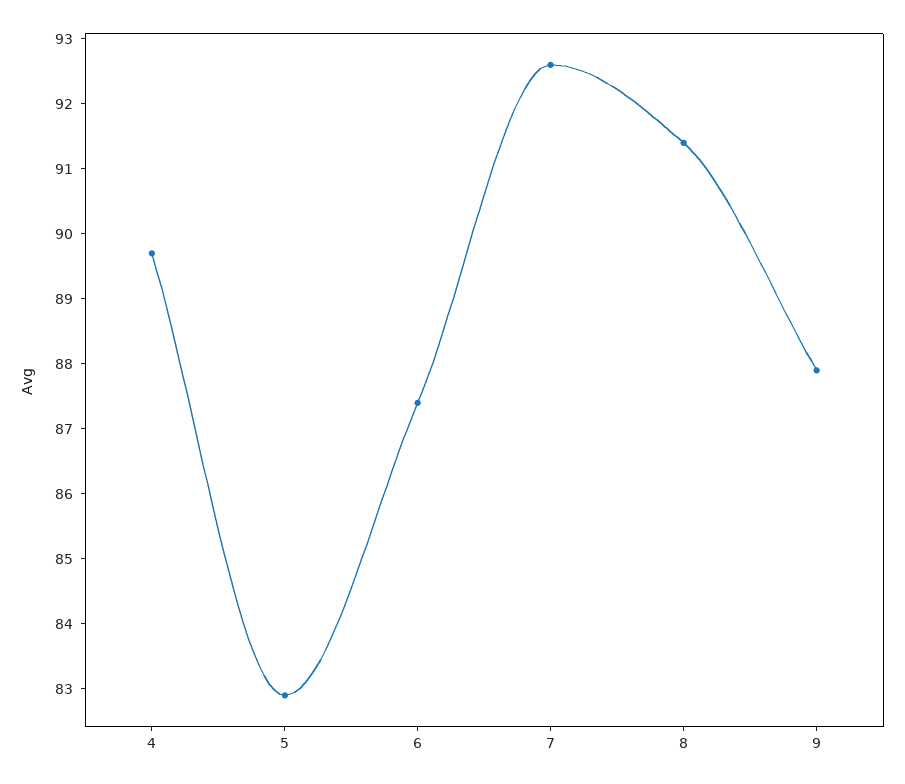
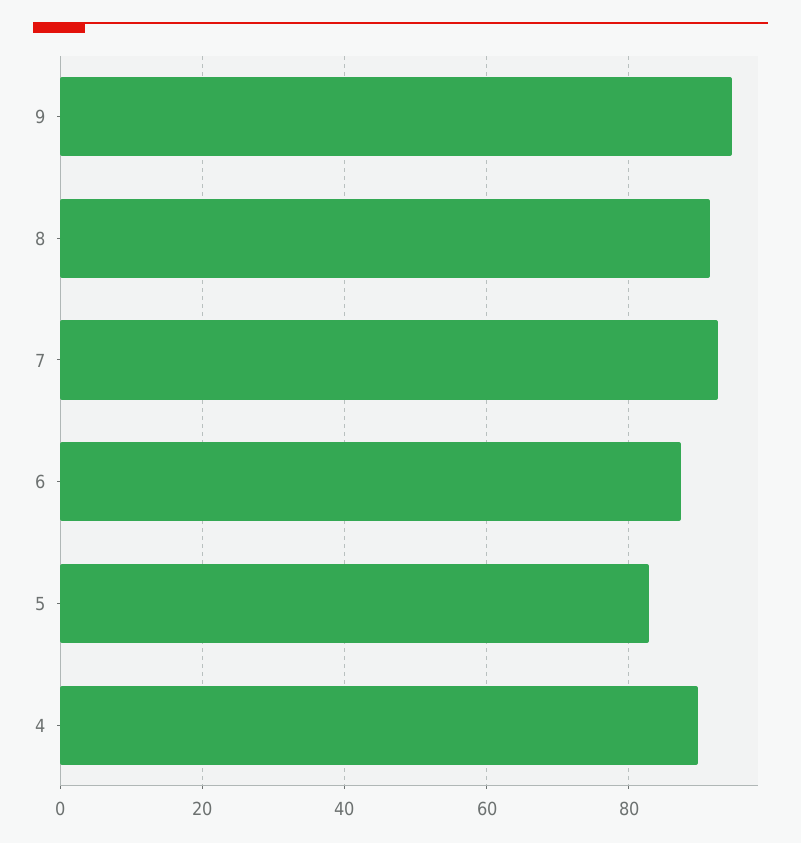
9: 88 -> 94

